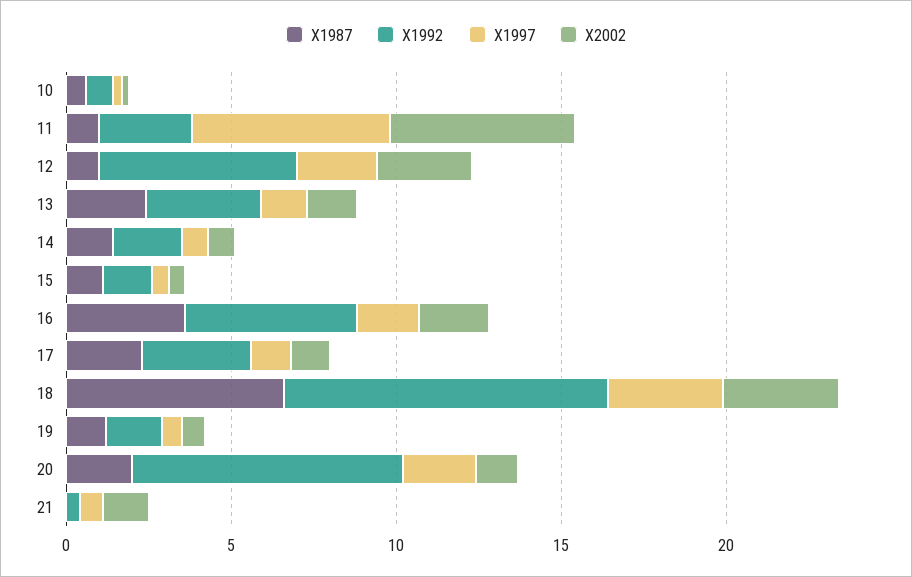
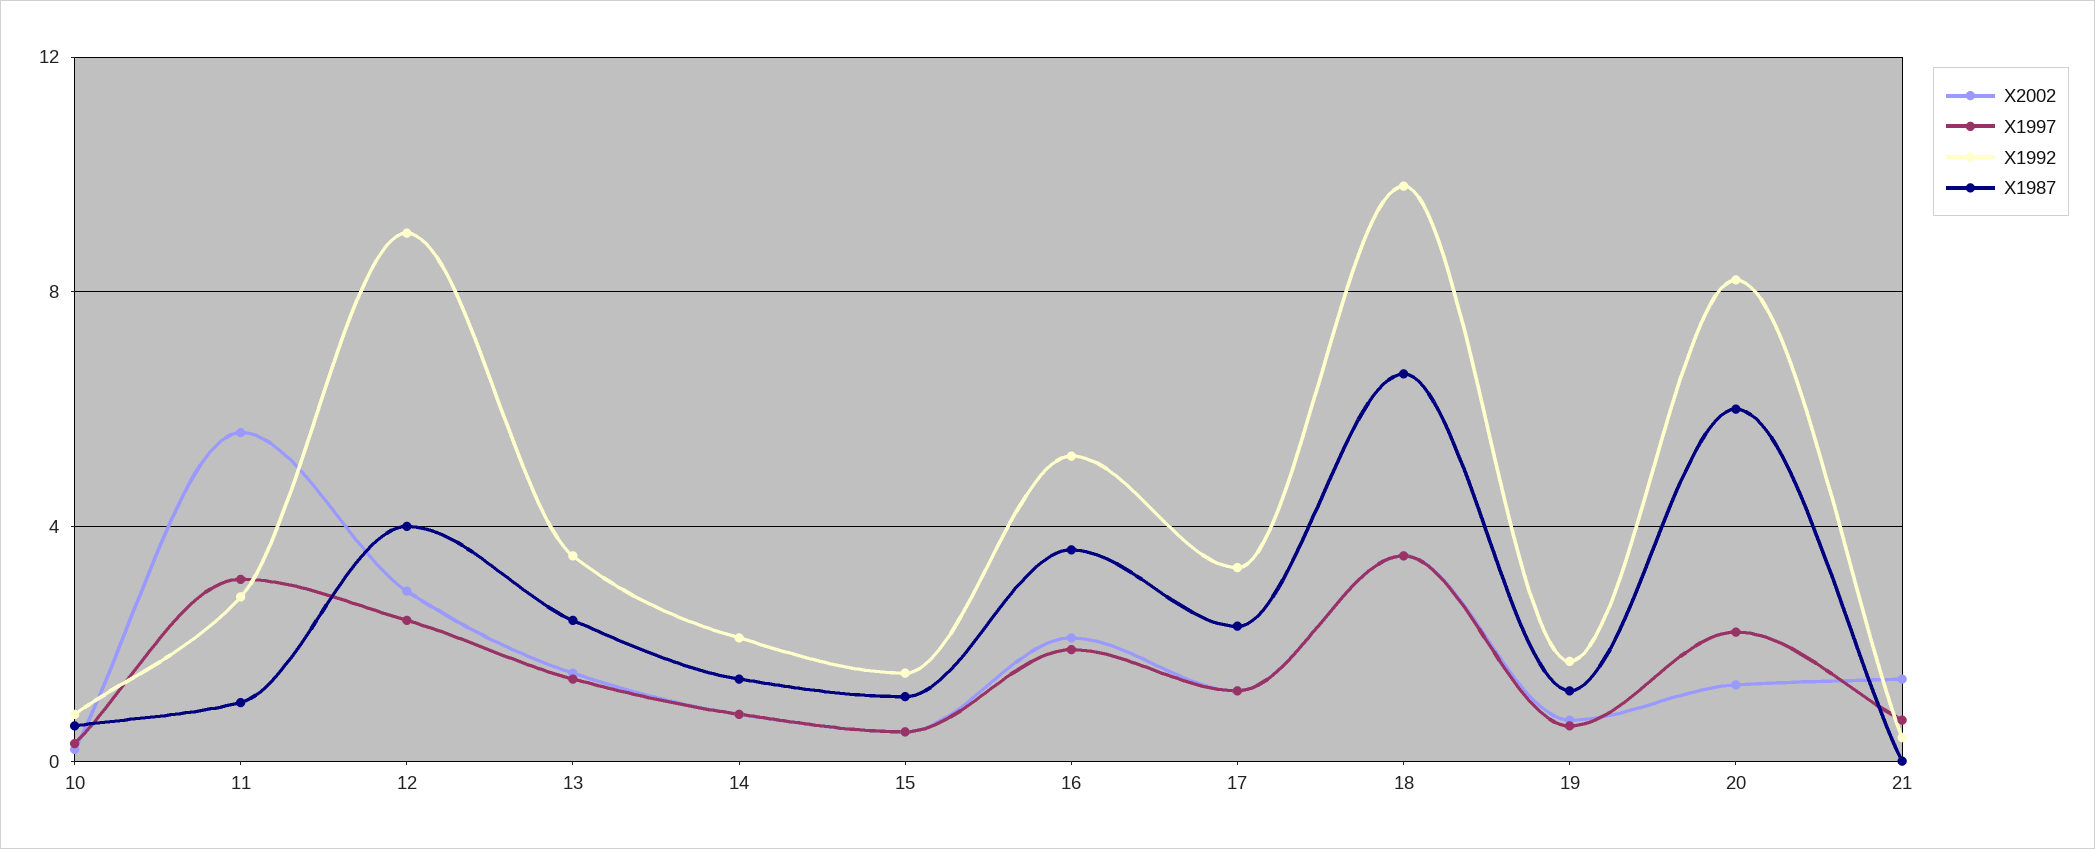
X1997, 11: 6 -> 3
X1987, 12: 1 -> 4
X1992, 12: 6 -> 9
X1987, 20: 2 -> 6

